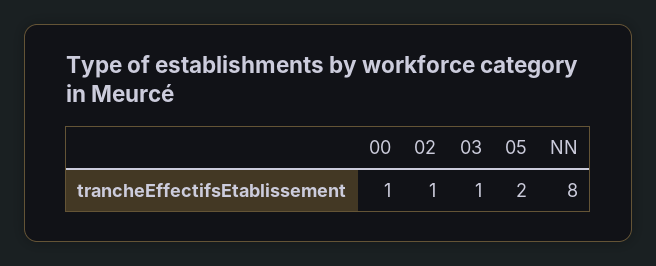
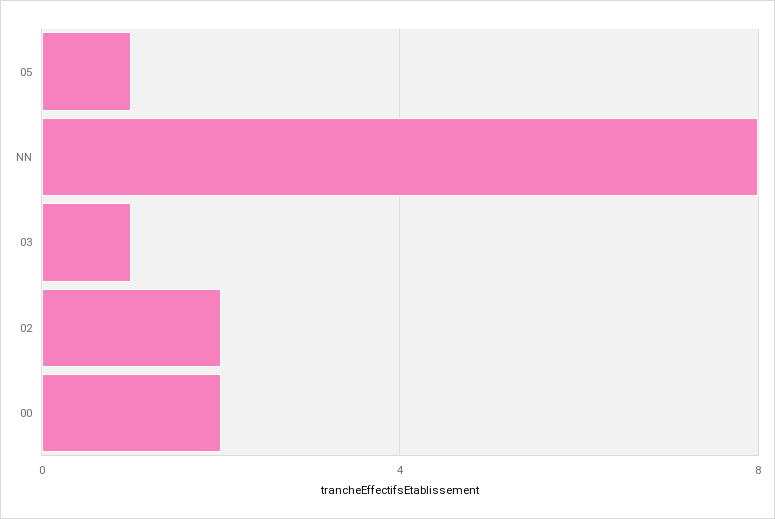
00: 1 -> 2
02: 1 -> 2
05: 2 -> 1

